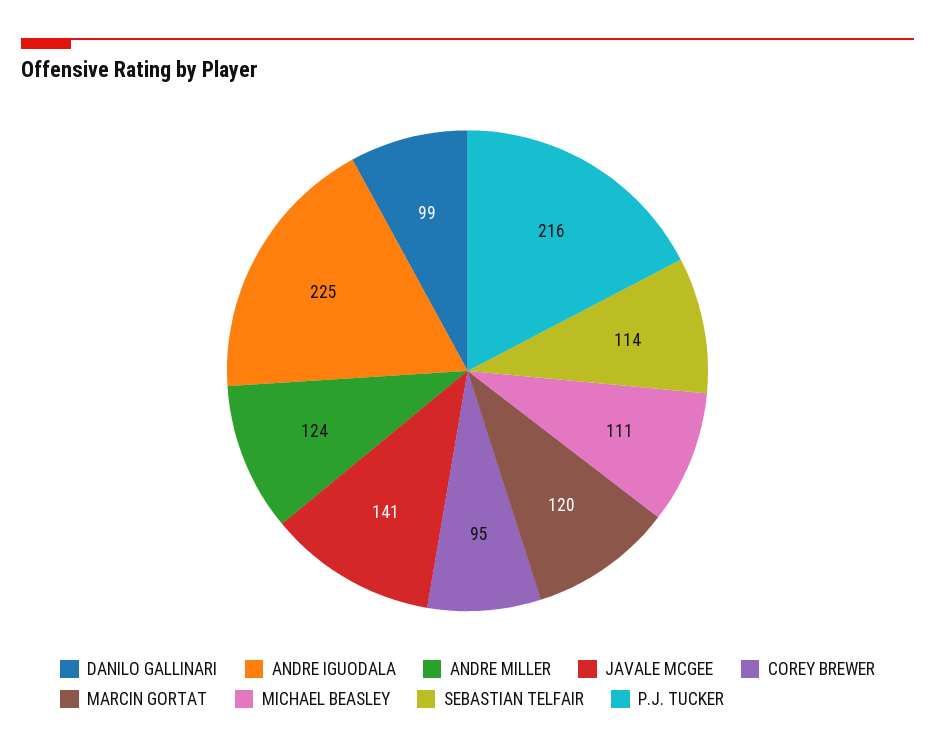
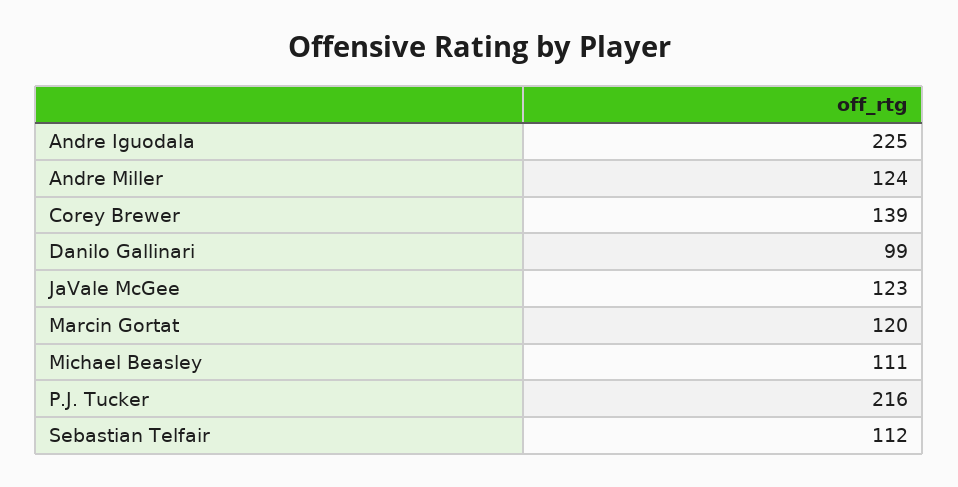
JAVALE MCGEE: 141 -> 123
COREY BREWER: 95 -> 139
SEBASTIAN TELFAIR: 114 -> 112

